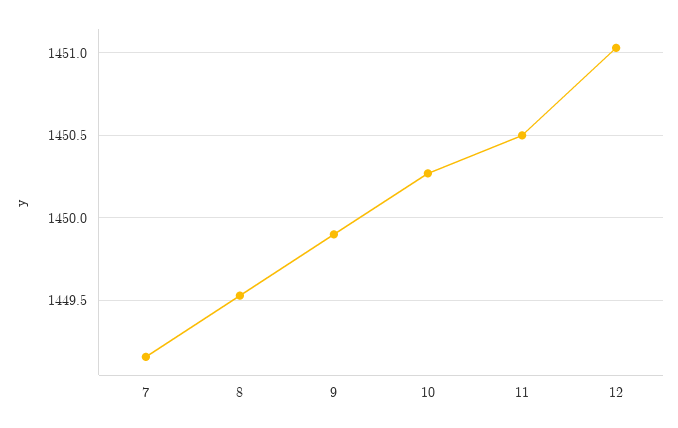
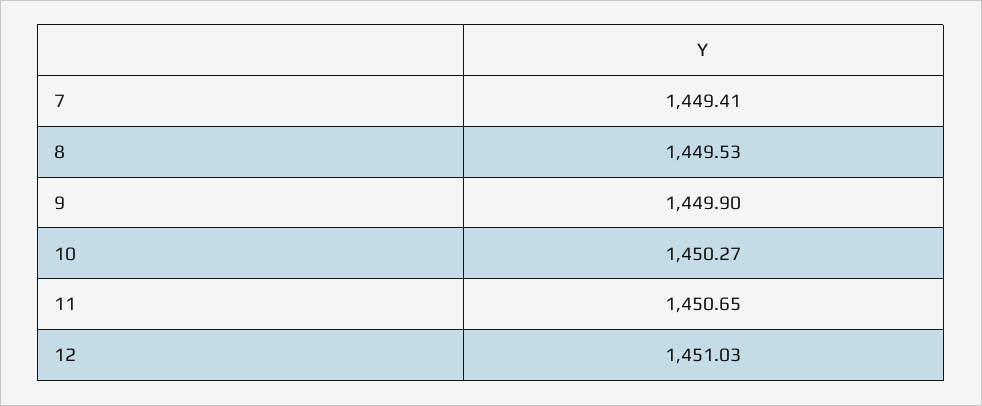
7: 1449.15 -> 1449.41
11: 1450.5 -> 1450.65

